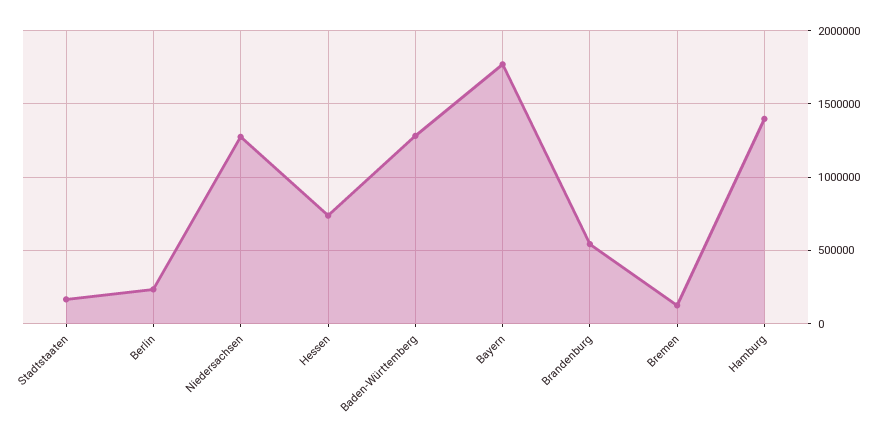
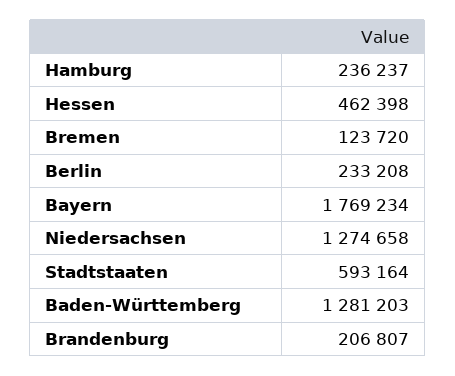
Stadtstaaten: 150000 -> 593164
Hessen: 750000 -> 462398
Brandenburg: 550000 -> 206807
Hamburg: 1400000 -> 236237

